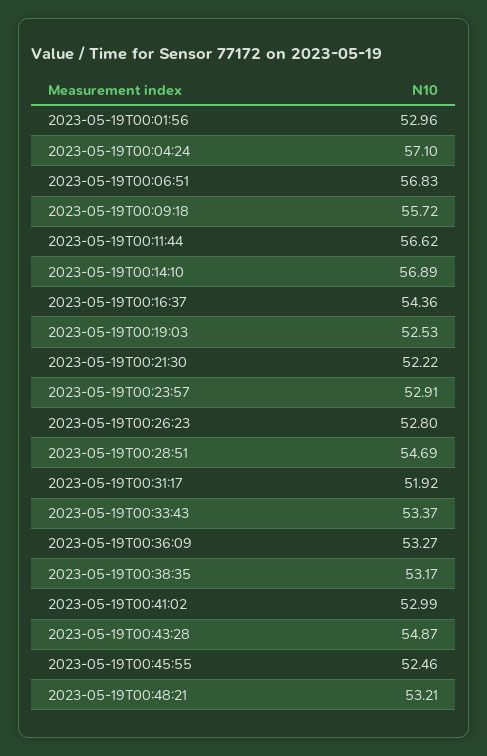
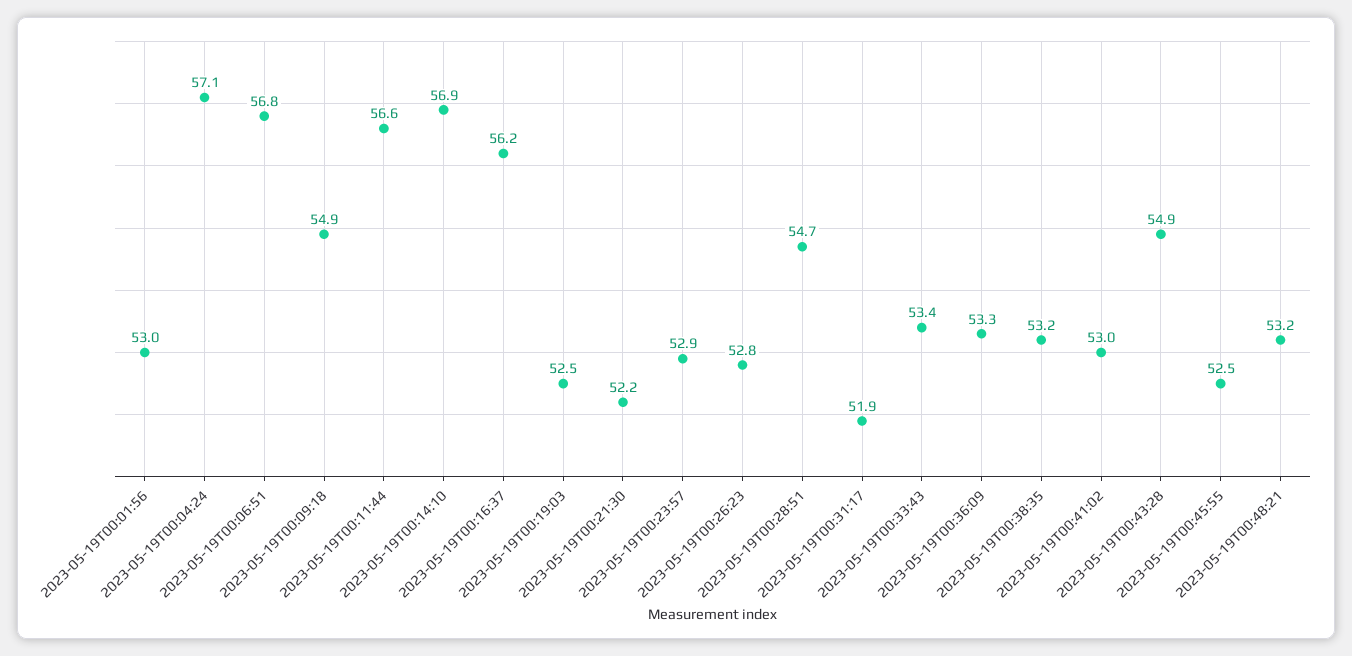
2023-05-19T00:09:18: 55.72 -> 54.9
2023-05-19T00:16:37: 54.36 -> 56.2

